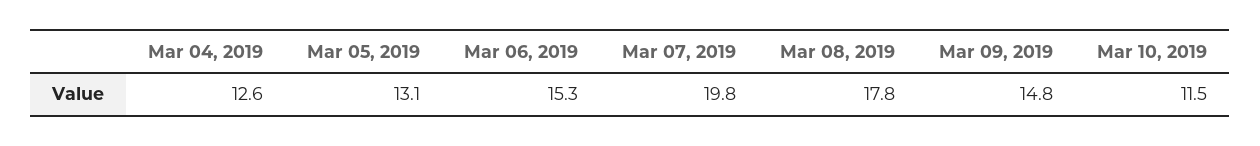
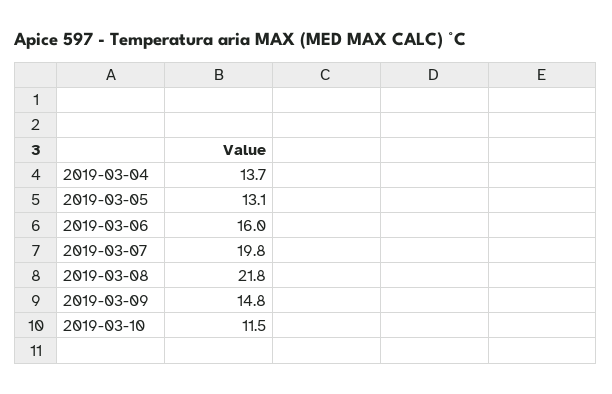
Mar 04, 2019: 12.6 -> 13.7
Mar 06, 2019: 15.3 -> 16
Mar 08, 2019: 17.8 -> 21.8

